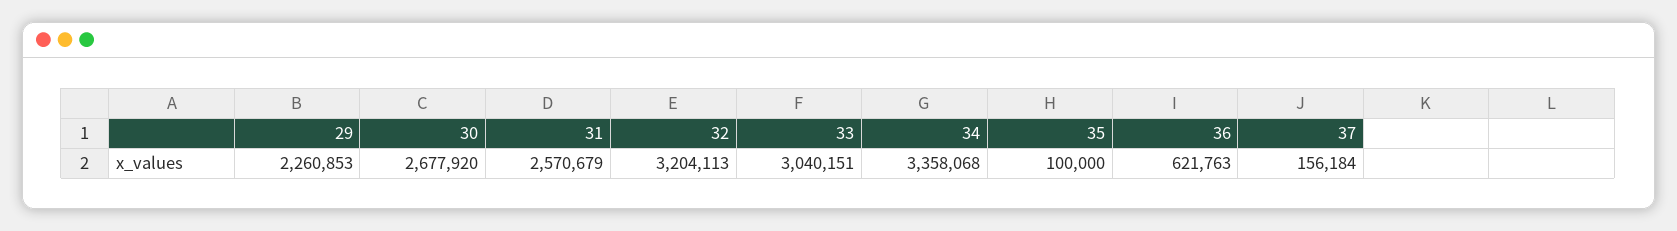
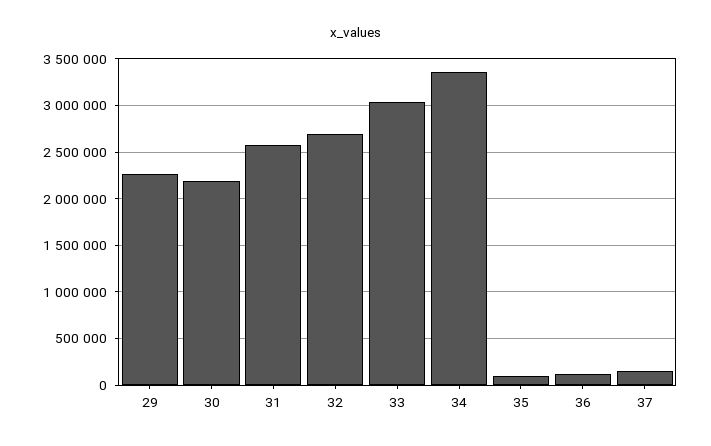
30: 2677920 -> 2200000
32: 3204113 -> 2700000
36: 621763 -> 100000

